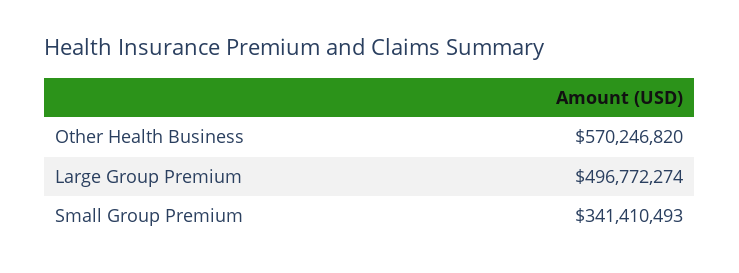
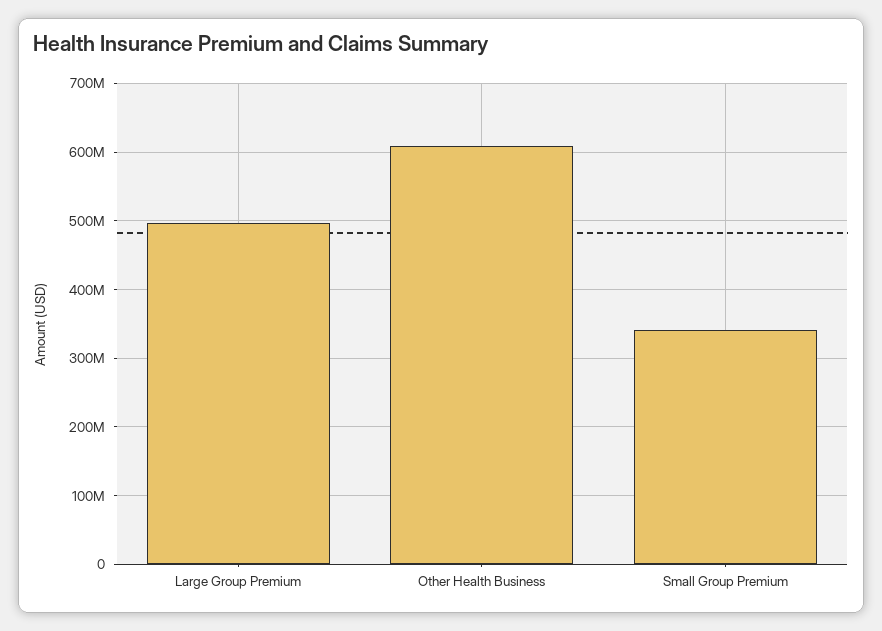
Other Health Business: 570246820 -> 610000000

